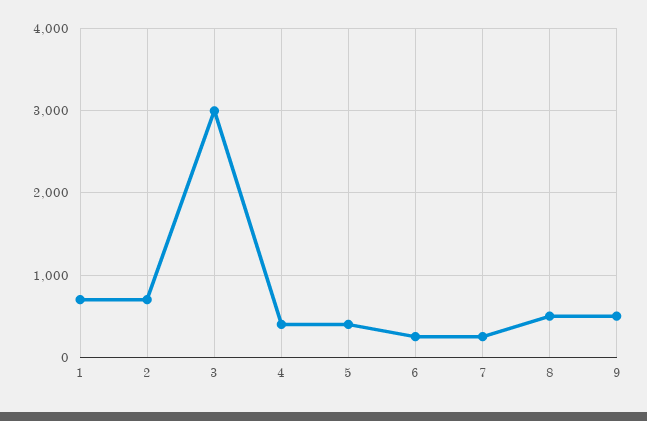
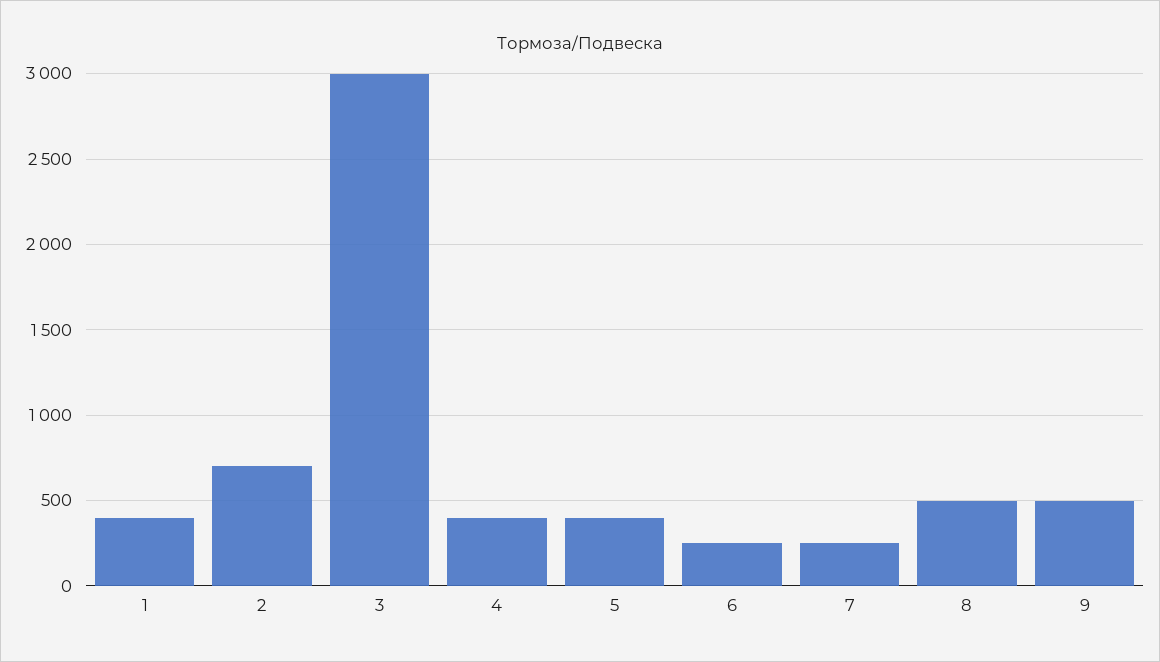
1: 700 -> 400

